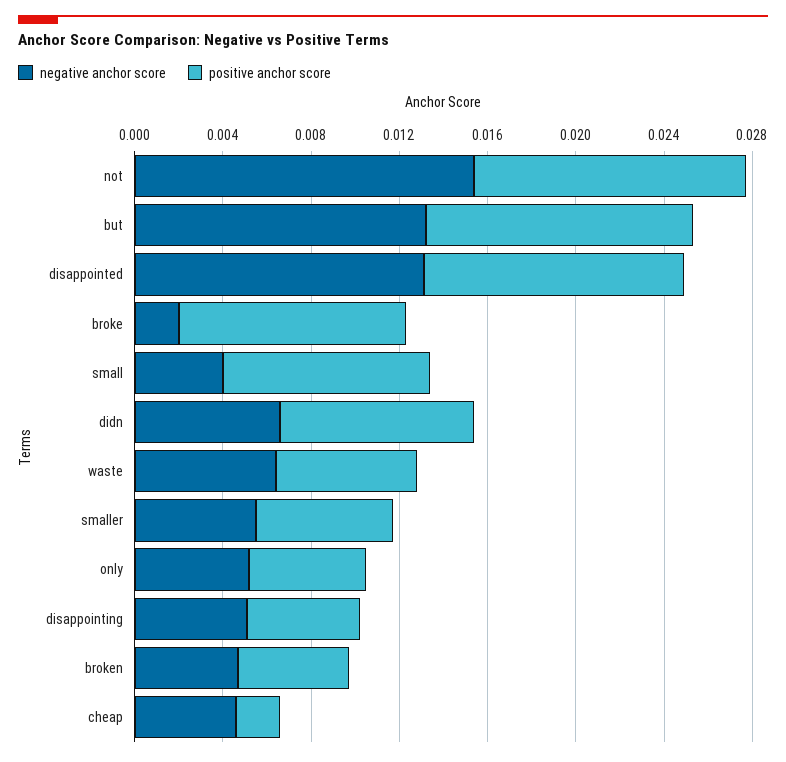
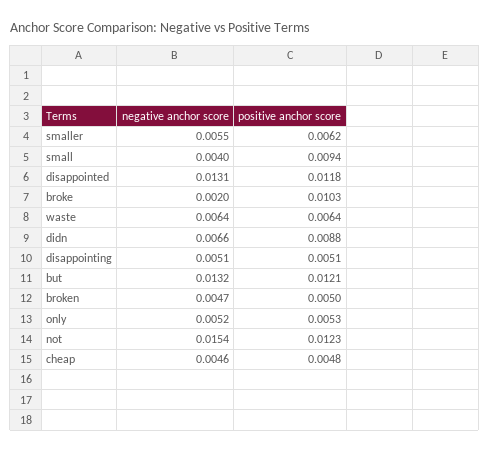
positive anchor score, cheap: 0.002 -> 0.0048

